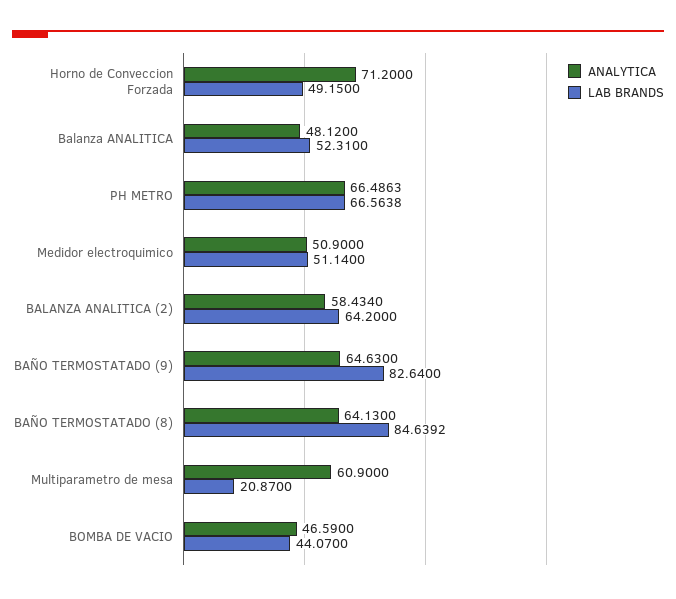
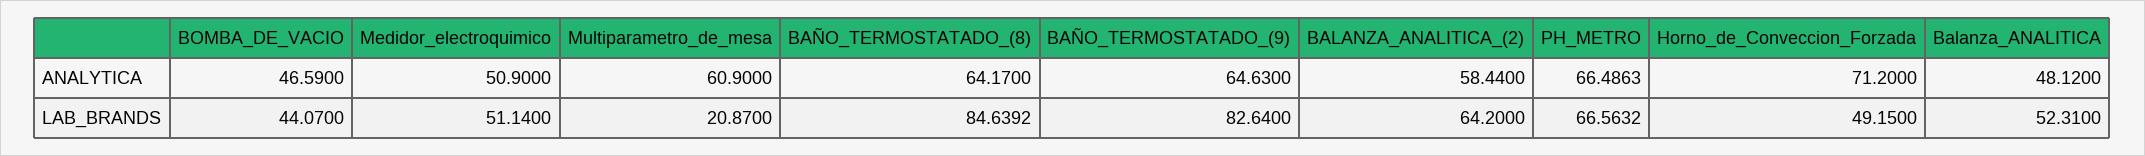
LAB BRANDS, PH METRO: 66.5638 -> 66.5632
ANALYTICA, BALANZA ANALITICA (2): 58.434 -> 58.44
ANALYTICA, BAÑO TERMOSTATADO (8): 64.13 -> 64.17

